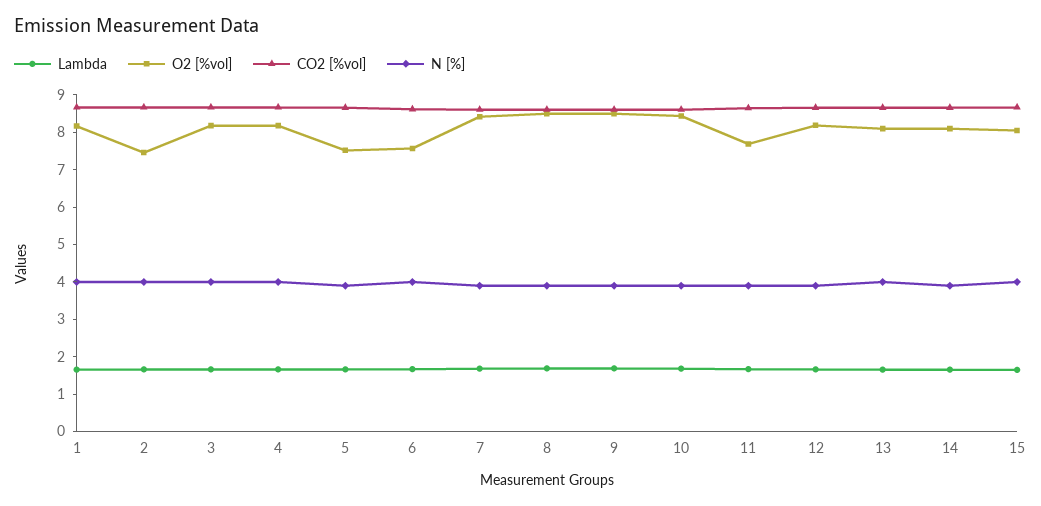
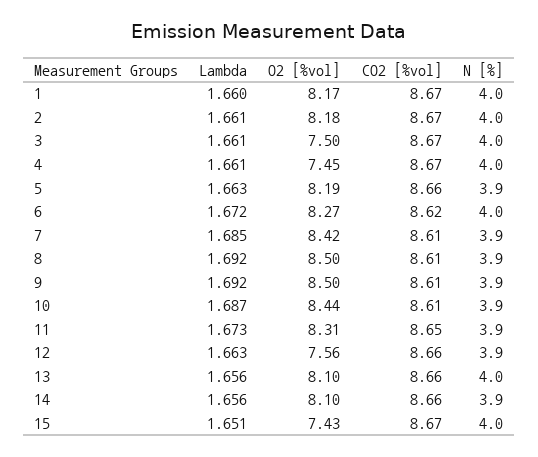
O2 [%vol], 2: 7.5 -> 8.18
O2 [%vol], 3: 8.25 -> 7.5
O2 [%vol], 4: 8.25 -> 7.45
O2 [%vol], 5: 7.5 -> 8.19
O2 [%vol], 6: 7.5 -> 8.27
O2 [%vol], 11: 7.75 -> 8.31
O2 [%vol], 12: 8.25 -> 7.56
O2 [%vol], 15: 8 -> 7.43

